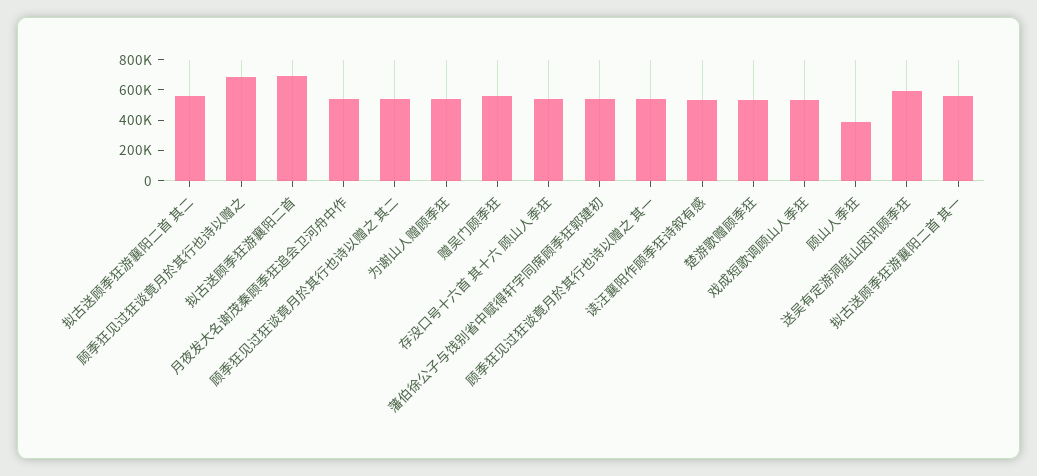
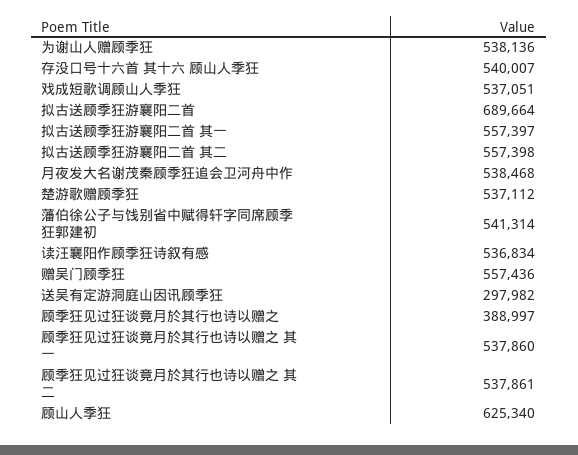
顾季狂见过狂谈竟月於其行也诗以赠之: 700000 -> 388997
顾山人季狂: 400000 -> 625340
送吴有定游洞庭山因讯顾季狂: 600000 -> 297982

